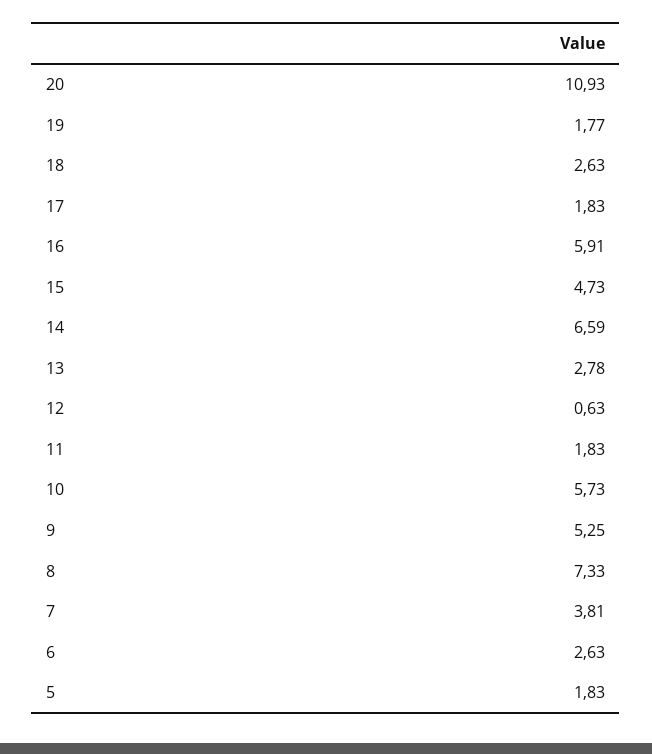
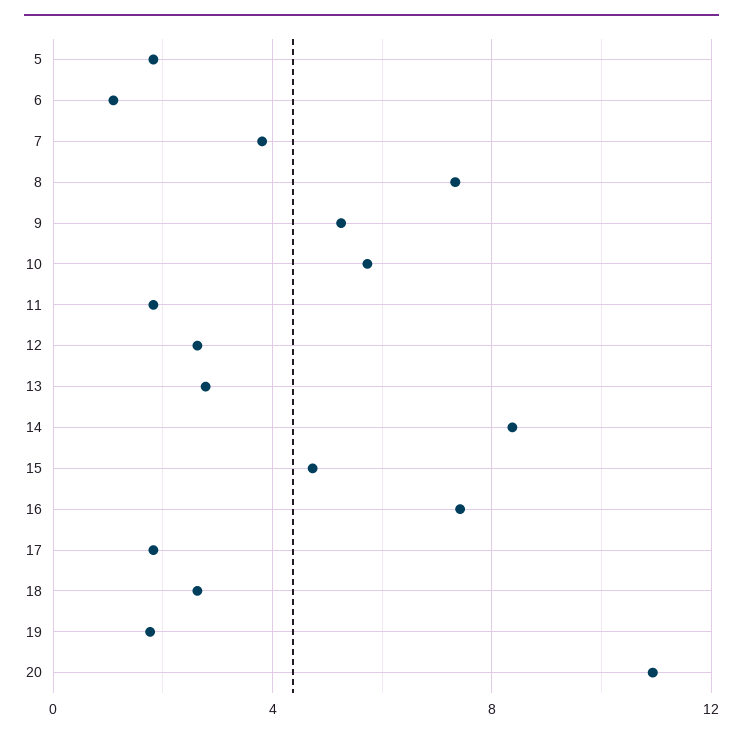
16: 5.91 -> 7.5
14: 6.59 -> 8.5
12: 0.63 -> 2.5
6: 2.63 -> 1

